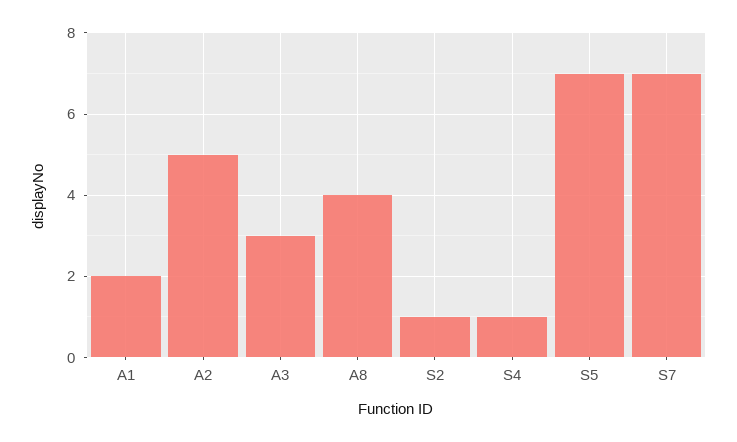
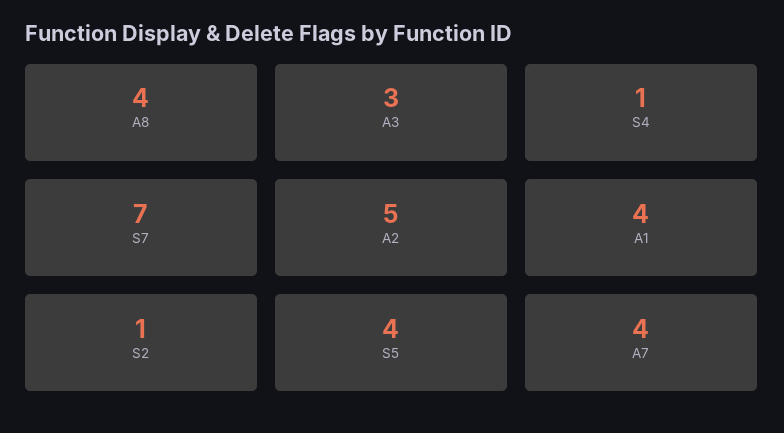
A1: 2 -> 4
S5: 7 -> 4
A7: none -> 4

